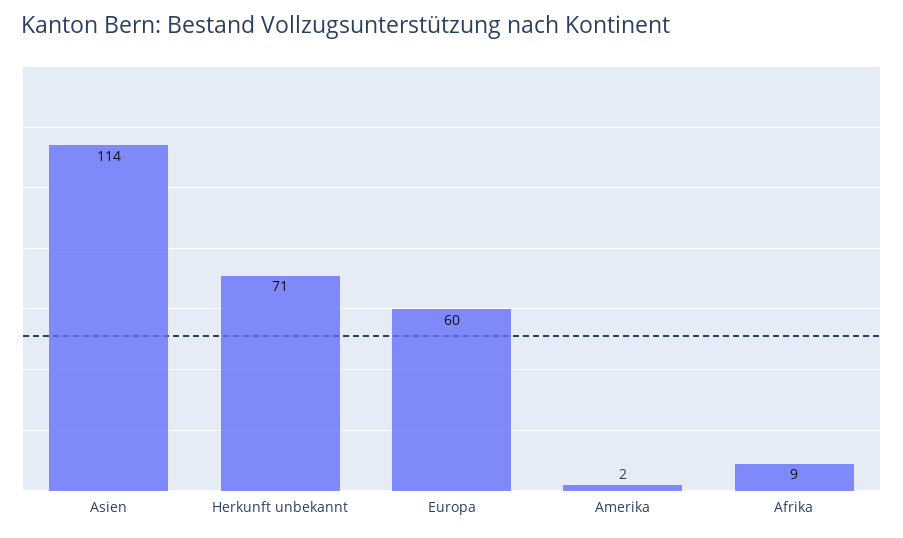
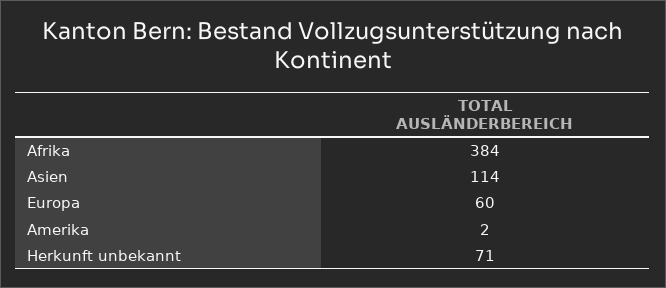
Afrika: 9 -> 384

